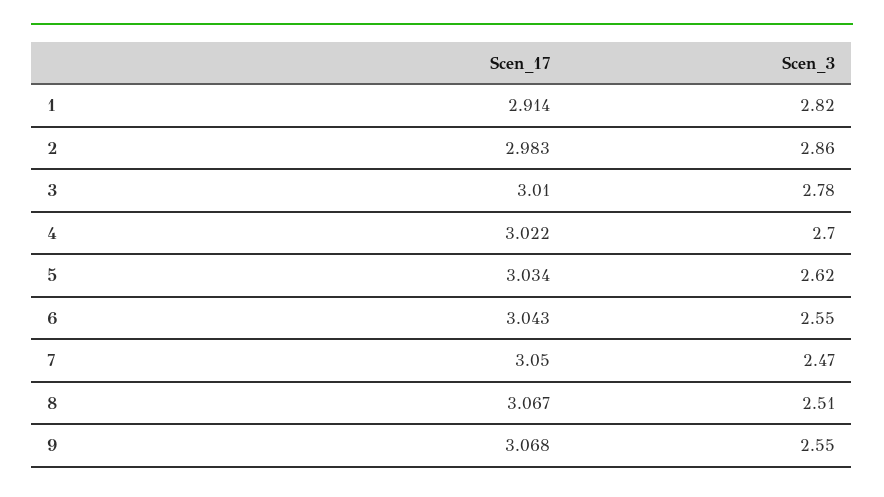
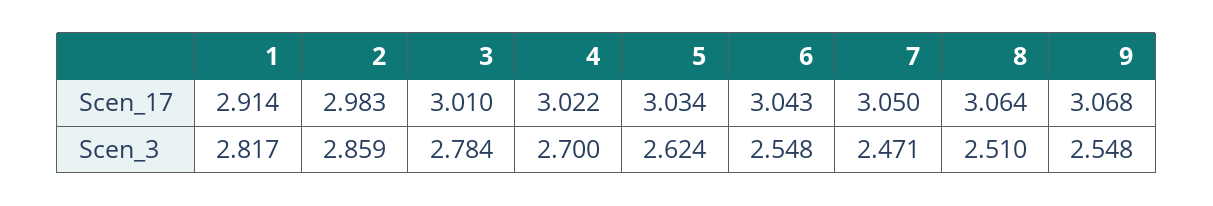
Scen_17, 8: 3.067 -> 3.064

